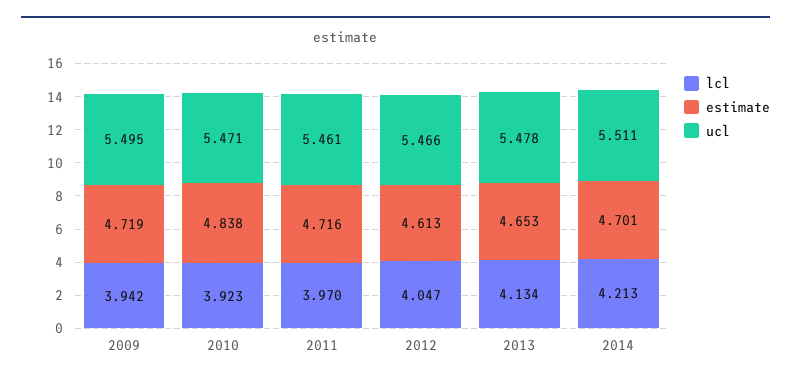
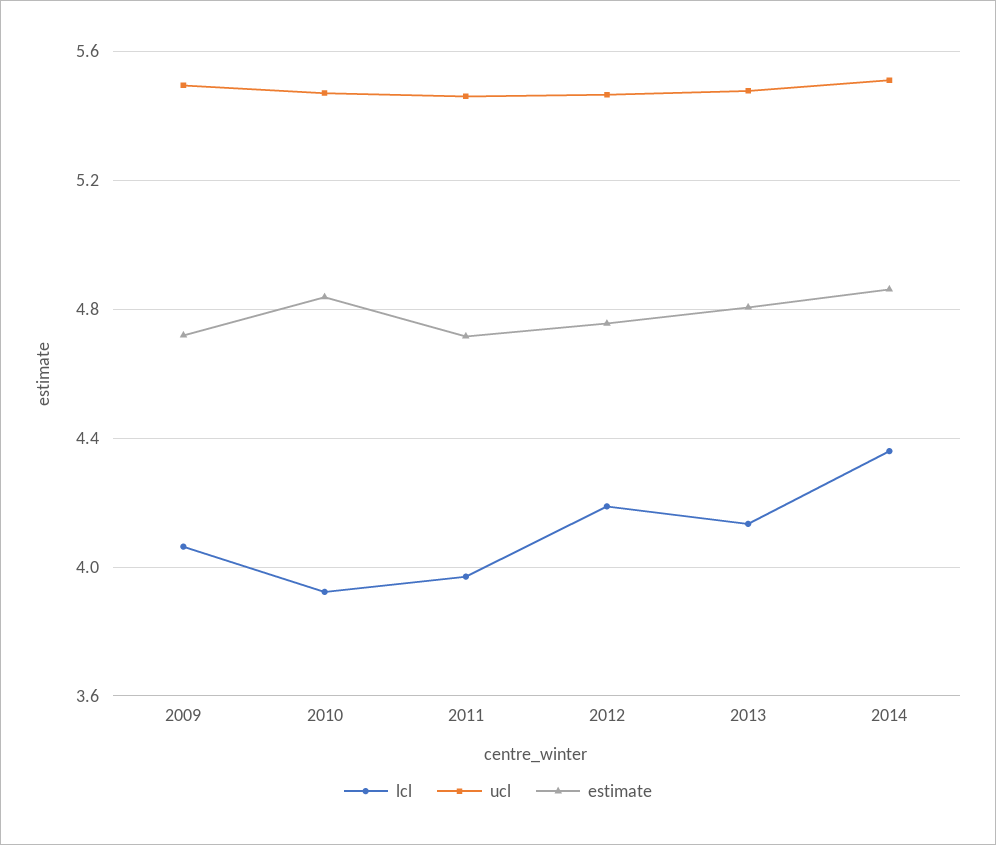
lcl, 2009: 3.942 -> 4.05
lcl, 2012: 4.047 -> 4.2
estimate, 2012: 4.613 -> 4.75
estimate, 2013: 4.653 -> 4.8
lcl, 2014: 4.213 -> 4.35
estimate, 2014: 4.701 -> 4.85

